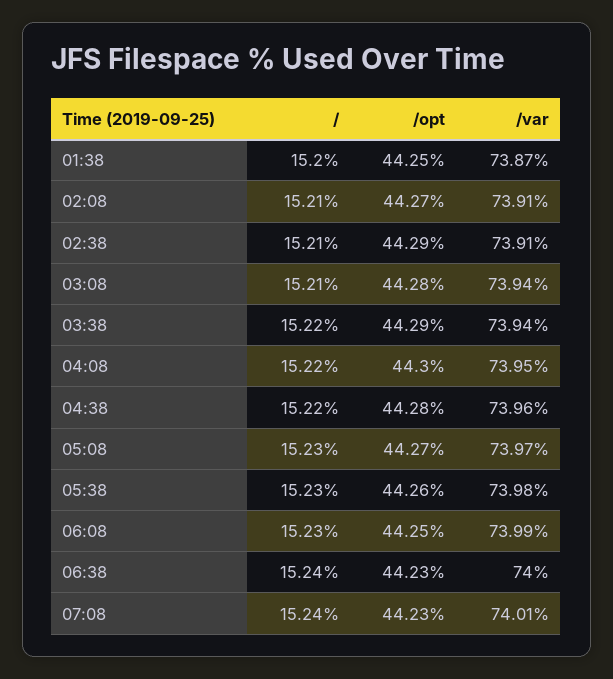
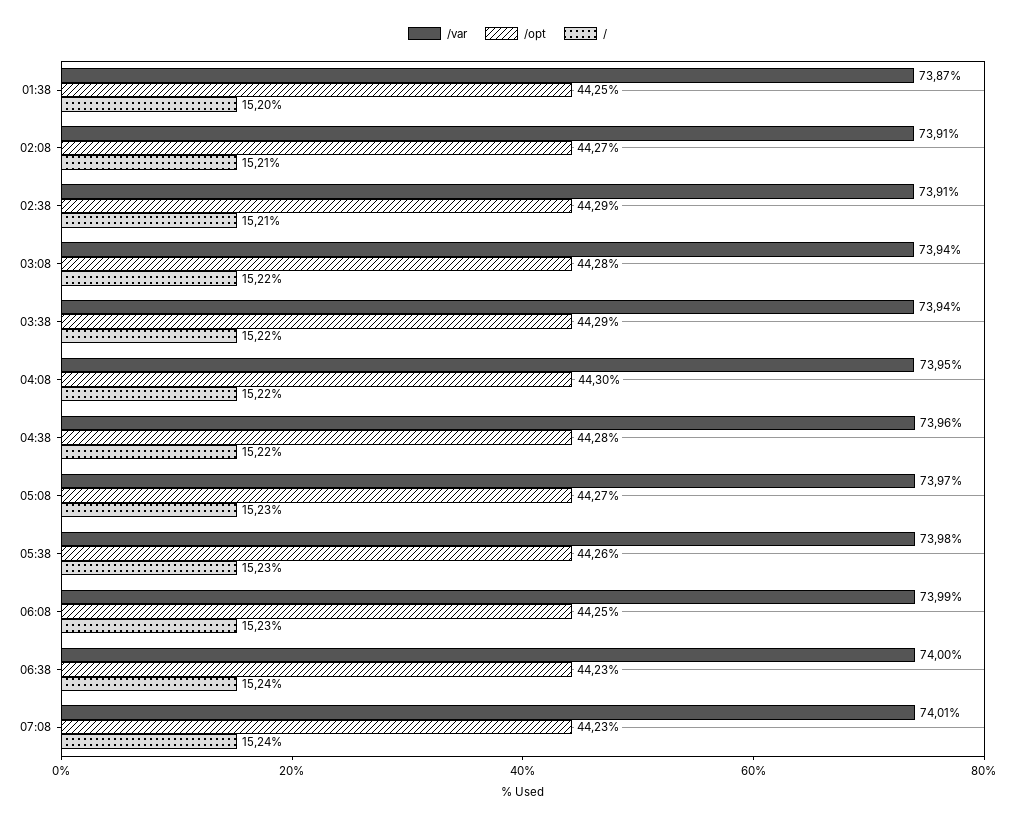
/, 03:08: 15.21 -> 15.22

